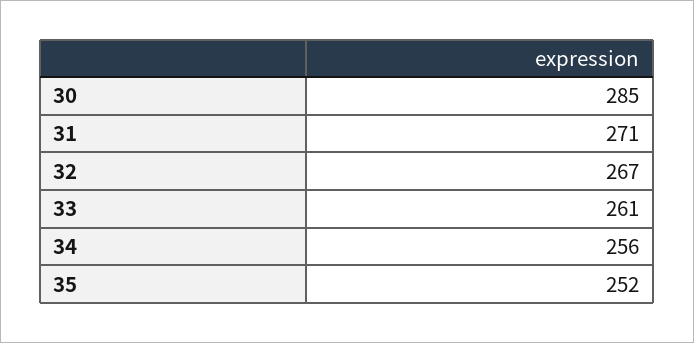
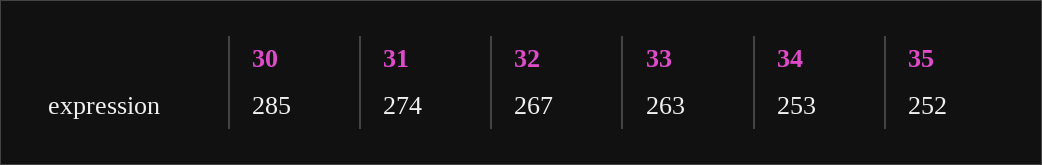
31: 271 -> 274
33: 261 -> 263
34: 256 -> 253

